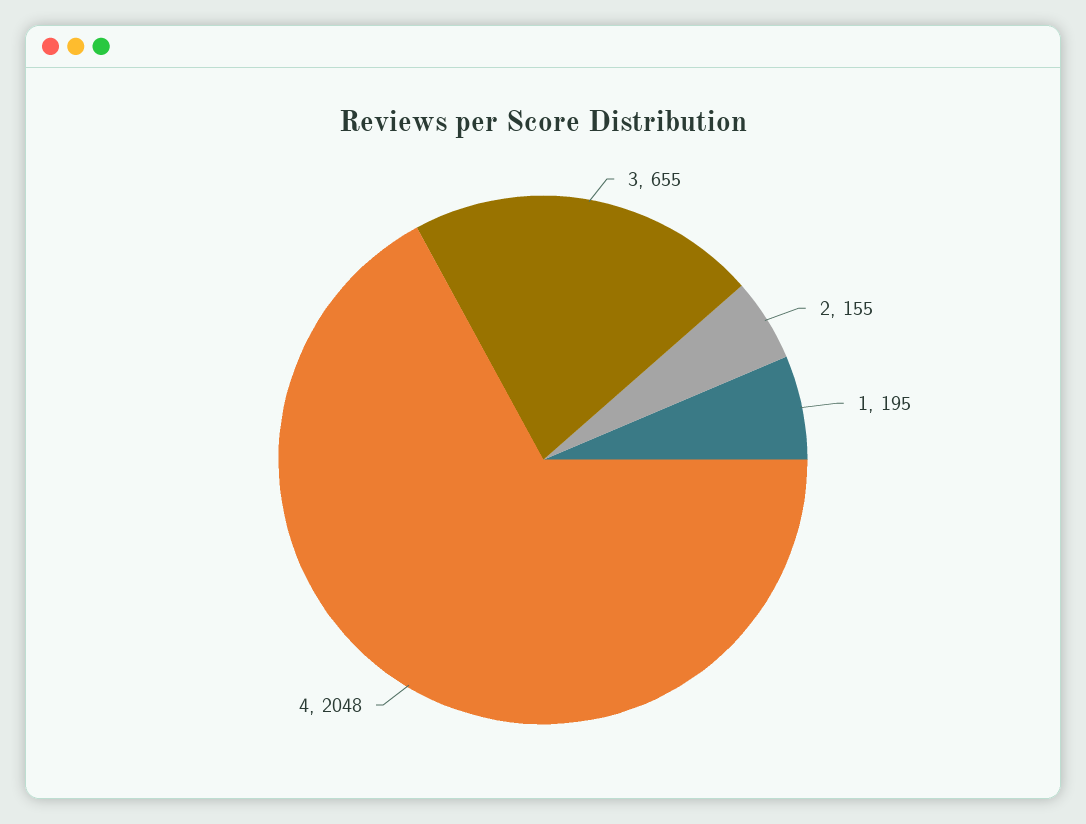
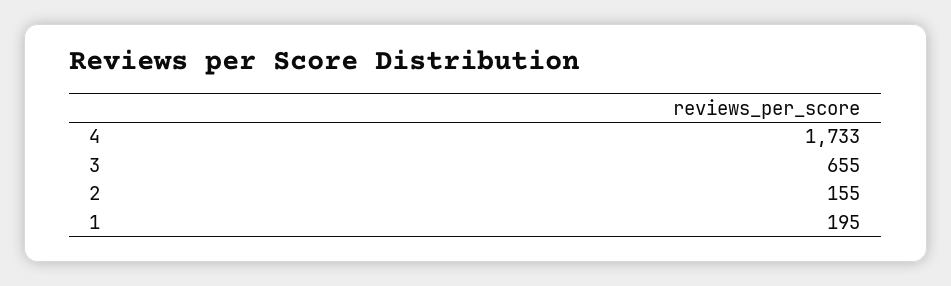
4: 2048 -> 1733

